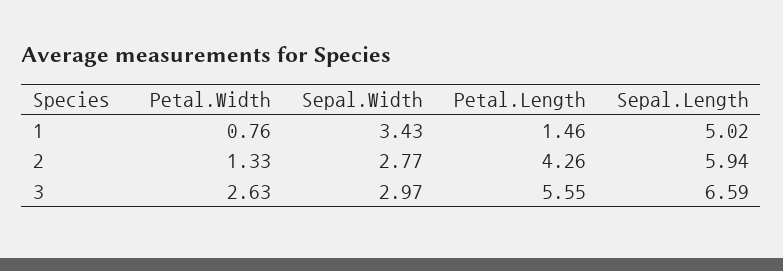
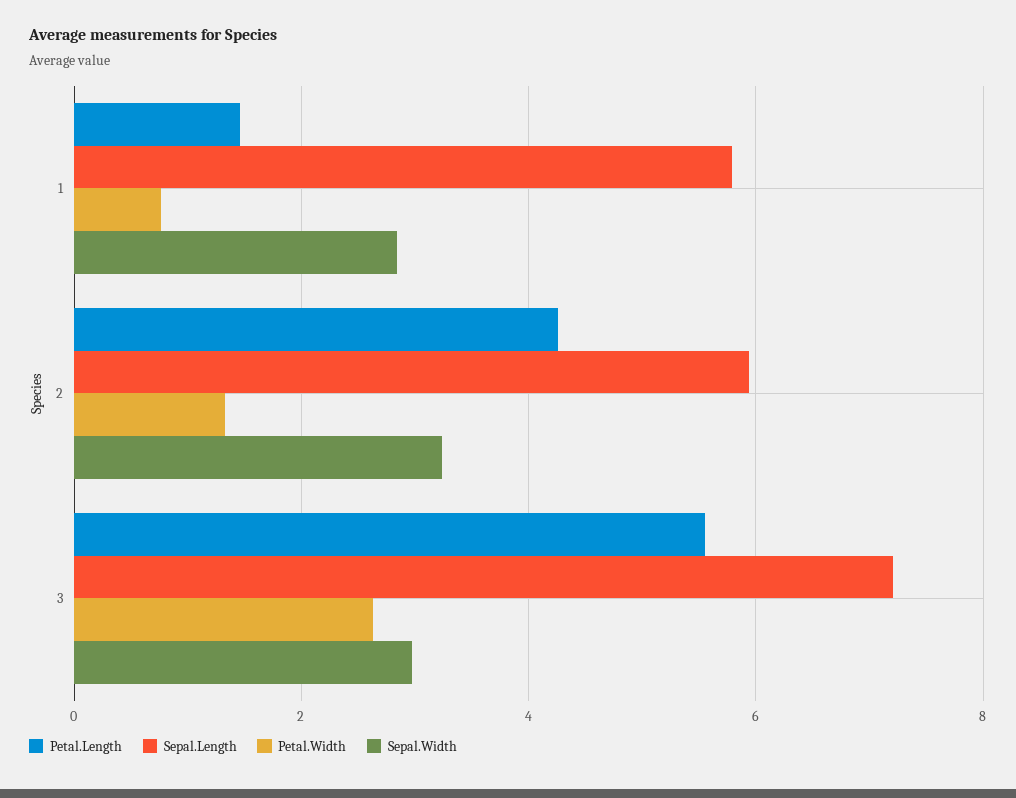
Sepal.Width, 1: 3.43 -> 2.8
Sepal.Length, 1: 5.02 -> 5.8
Sepal.Width, 2: 2.77 -> 3.2
Sepal.Length, 3: 6.59 -> 7.2

